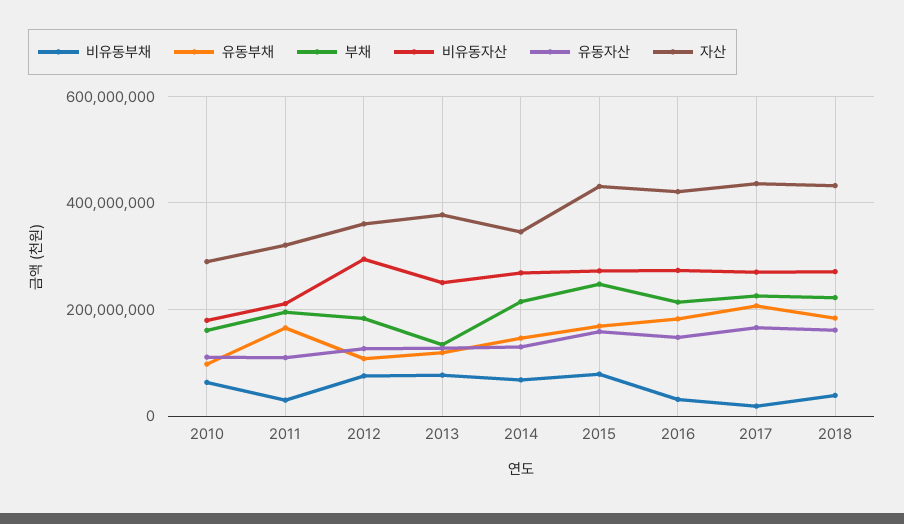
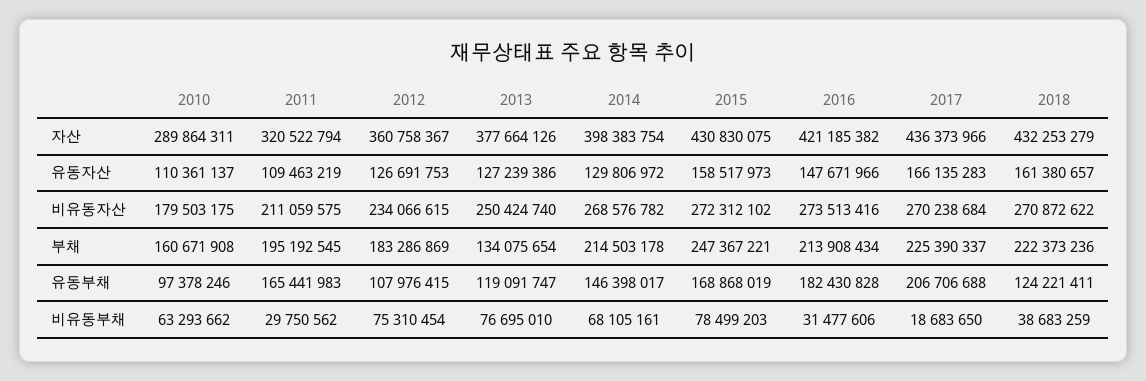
비유동자산, 2012: 300000000 -> 234066615
자산, 2014: 340000000 -> 398383754
유동부채, 2018: 180000000 -> 124221411

